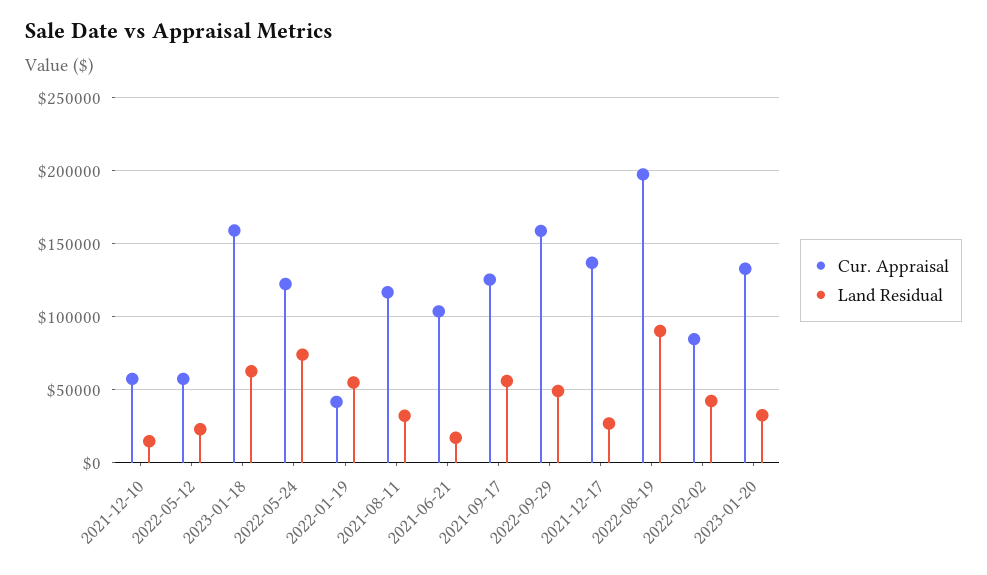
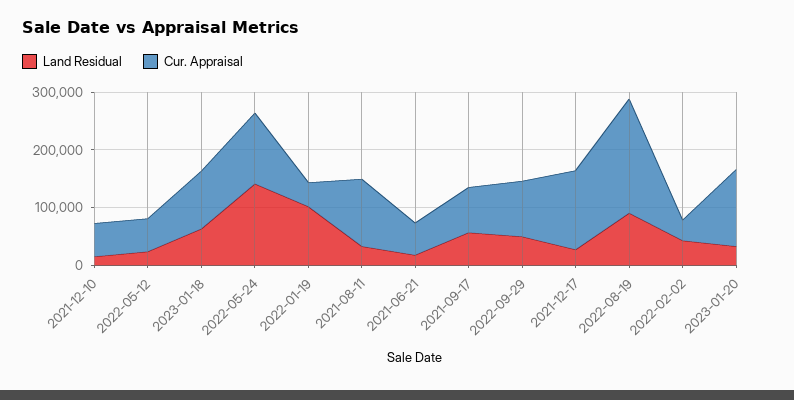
Cur. Appraisal, 2023-01-18: 160000 -> 100000
Land Residual, 2022-05-24: 75000 -> 140000
Land Residual, 2022-01-19: 55000 -> 100000
Cur. Appraisal, 2021-06-21: 105000 -> 60000
Cur. Appraisal, 2021-09-17: 125000 -> 80000
Cur. Appraisal, 2022-09-29: 160000 -> 100000
Cur. Appraisal, 2022-02-02: 85000 -> 40000

